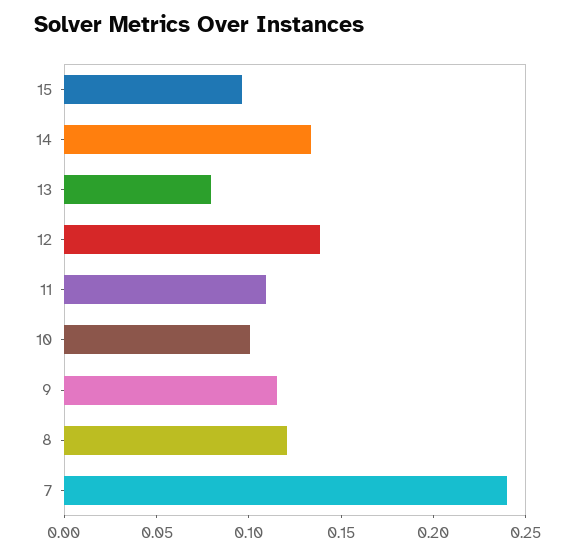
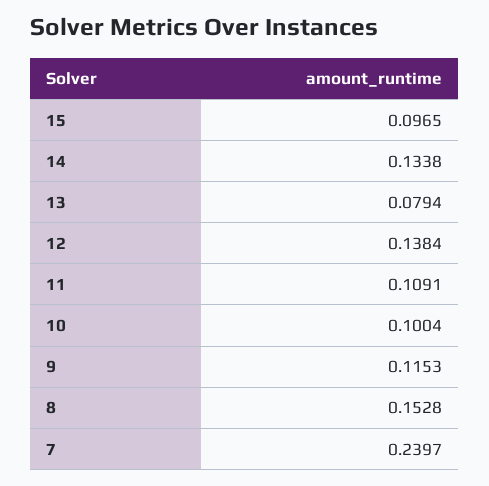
8: 0.12 -> 0.1528

